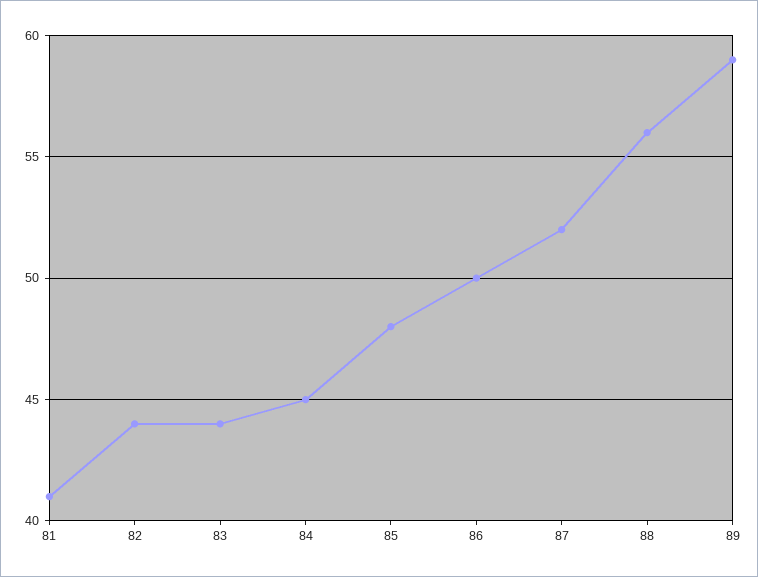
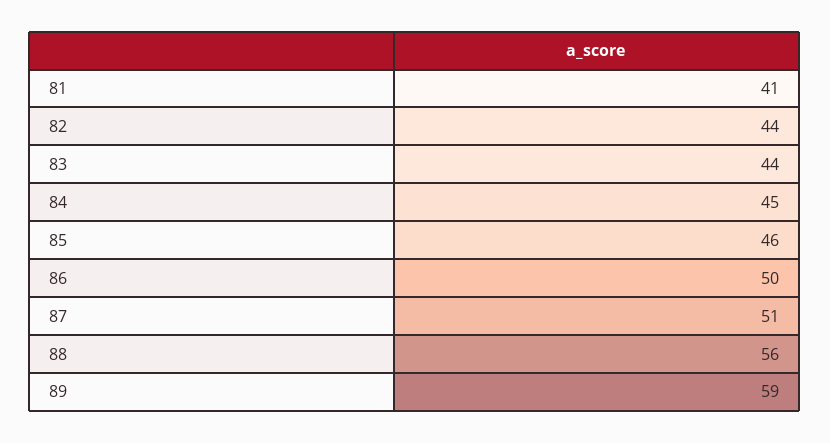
85: 48 -> 46
87: 52 -> 51

